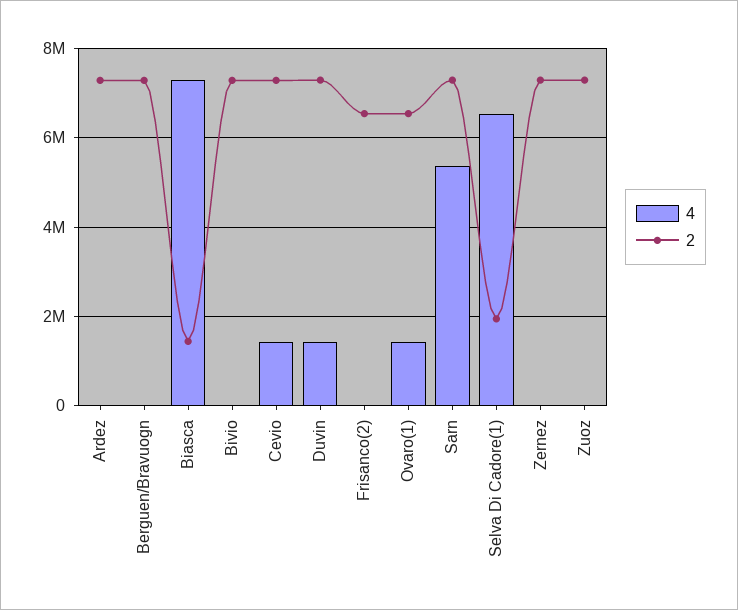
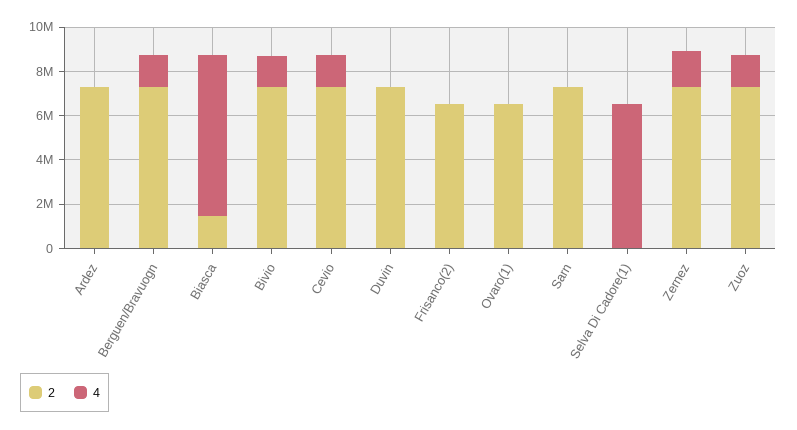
4, Berguen/Bravuogn: 0 -> 1500000
4, Bivio: 0 -> 1500000
4, Duvin: 1400000 -> 0
4, Ovaro(1): 1400000 -> 0
4, Sarn: 5400000 -> 0
2, Selva Di Cadore(1): 2000000 -> 0
4, Zernez: 0 -> 1500000
4, Zuoz: 0 -> 1500000

